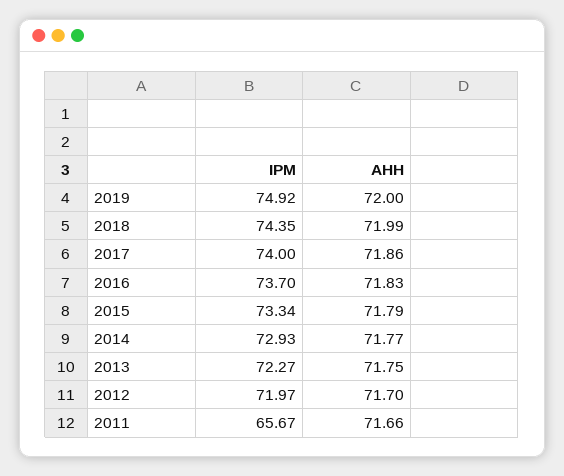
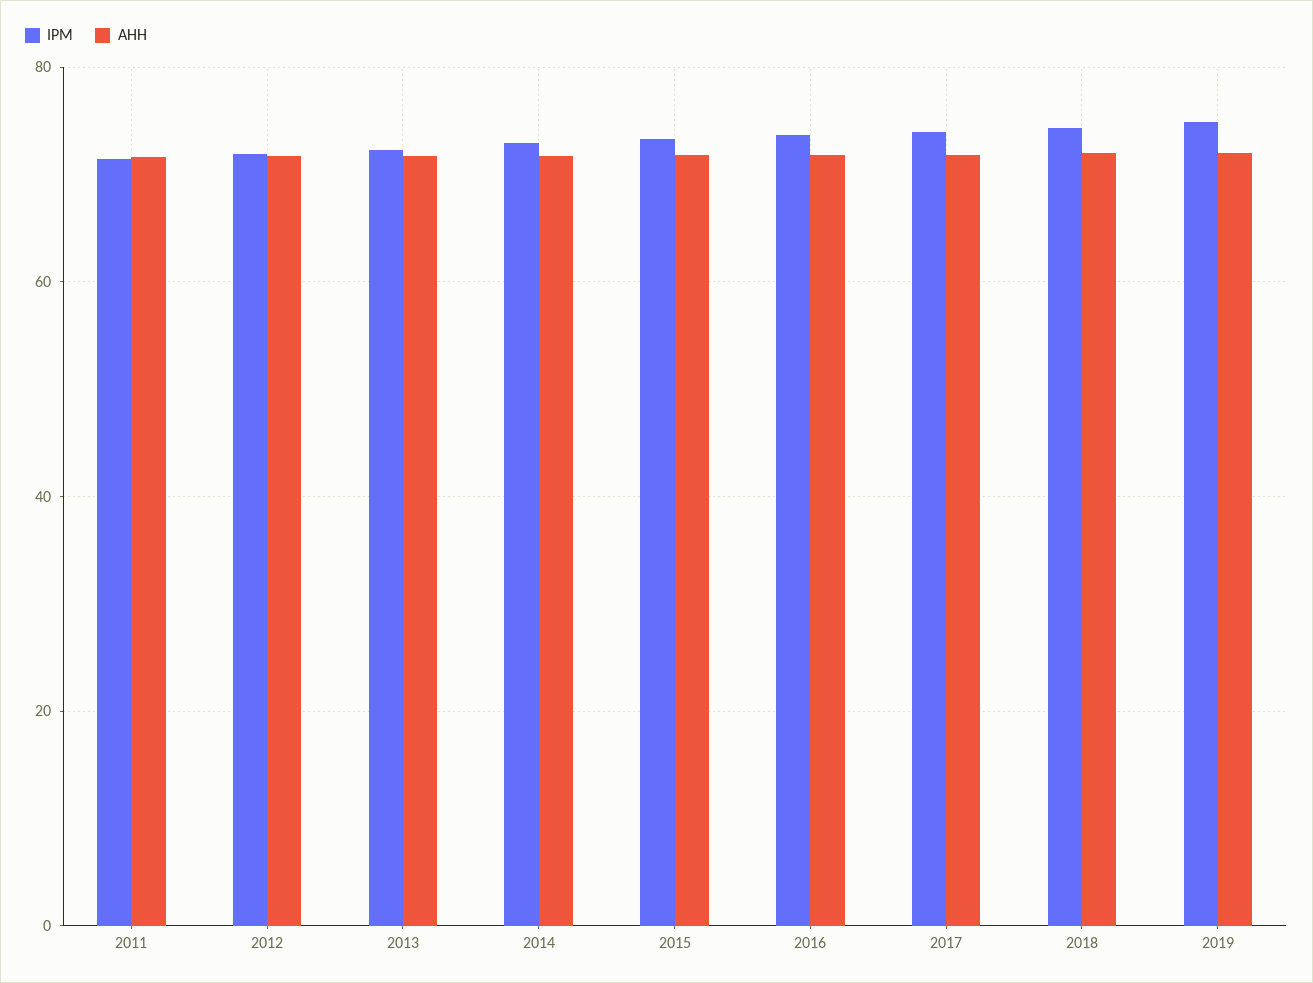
IPM, 2011: 65.67 -> 72

